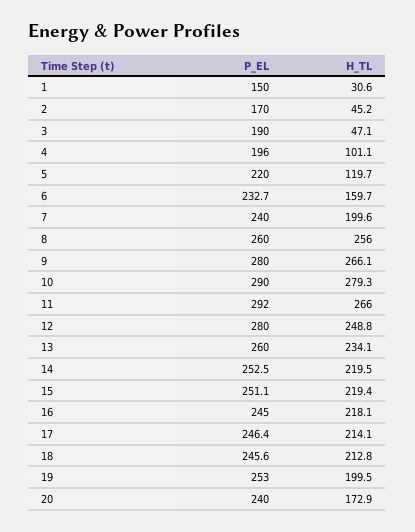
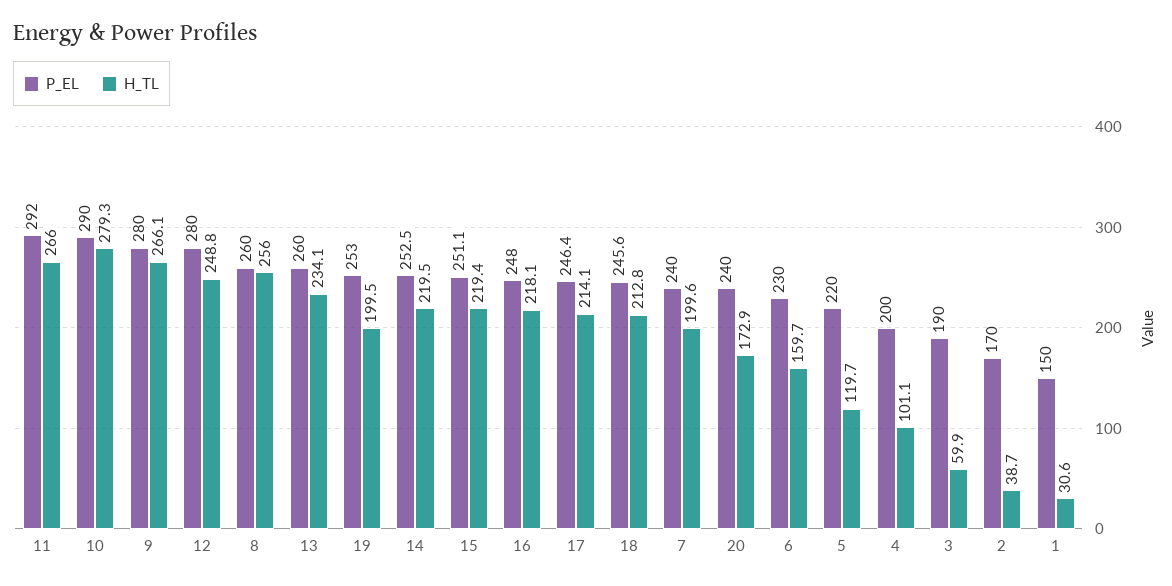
H_TL, 2: 45.2 -> 38.7
H_TL, 3: 47.1 -> 59.9
P_EL, 4: 196 -> 200
P_EL, 6: 232.7 -> 230
P_EL, 16: 245 -> 248

